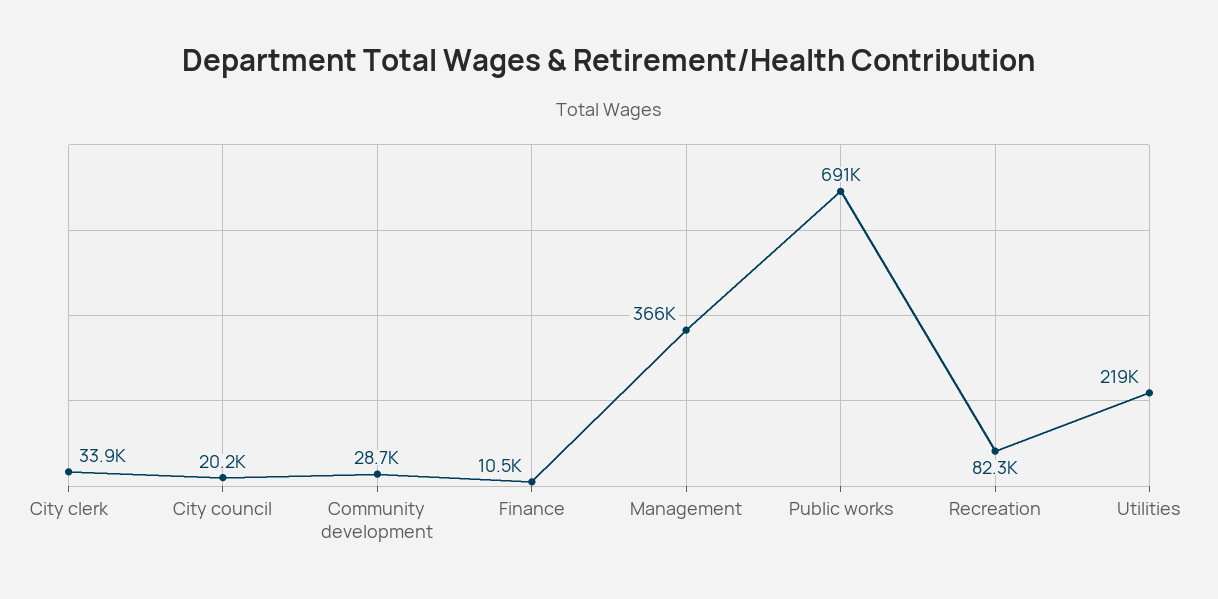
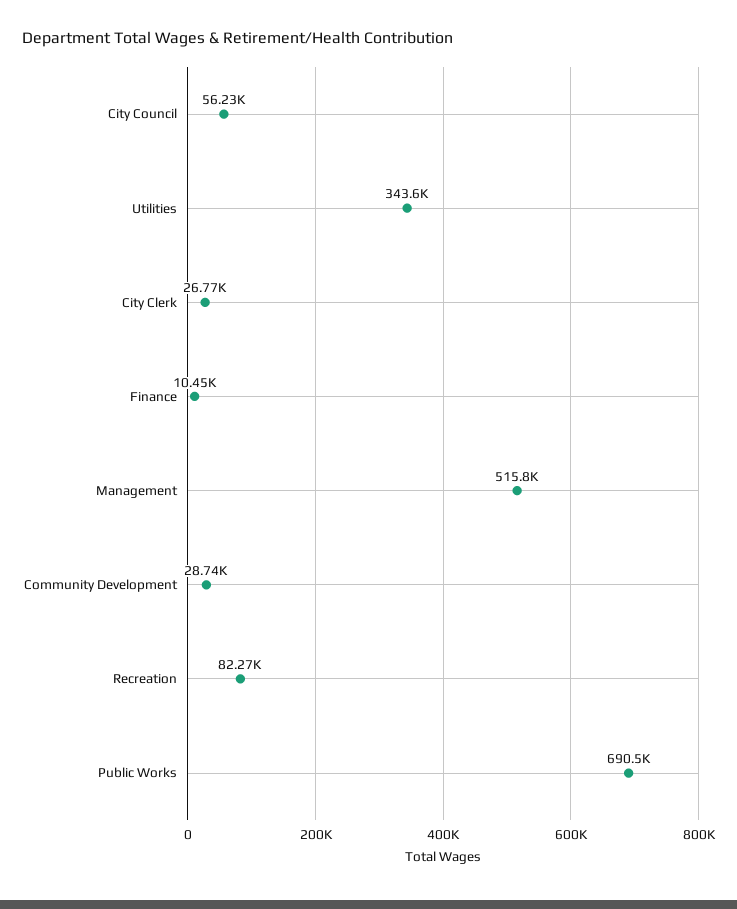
City clerk: 33900 -> 26770
City council: 20200 -> 56230
Management: 366000 -> 515800
Utilities: 219000 -> 343600

